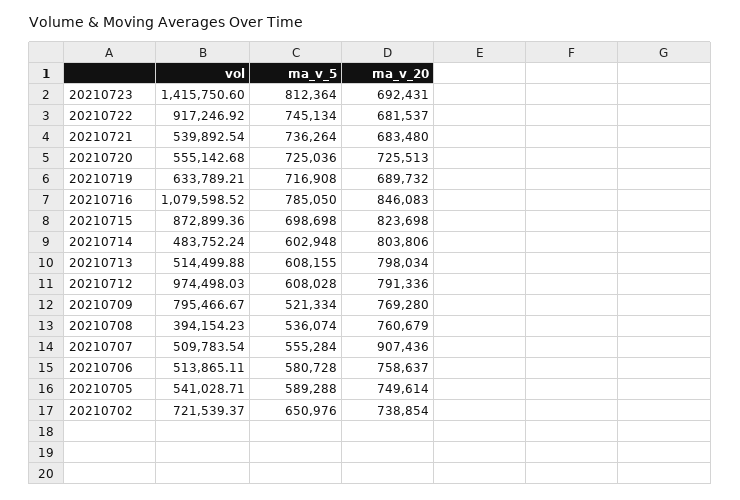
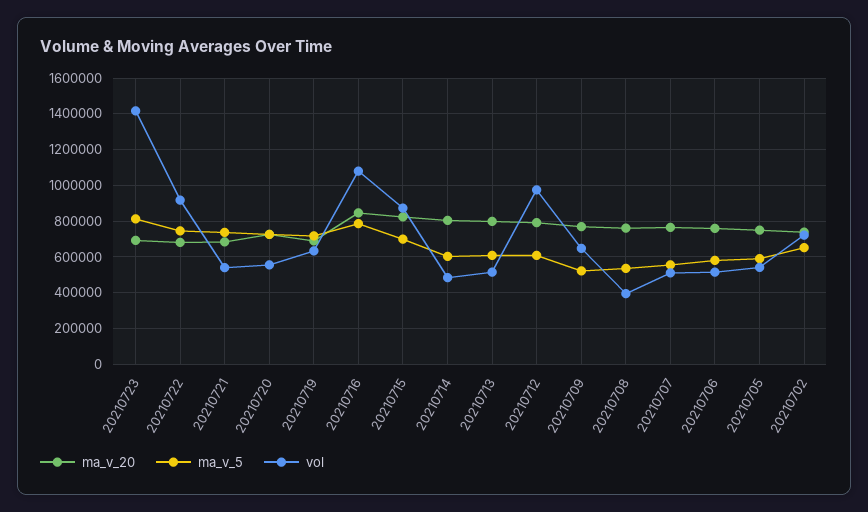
vol, 20210709: 795466.67 -> 650000
ma_v_20, 20210707: 907436 -> 750000

